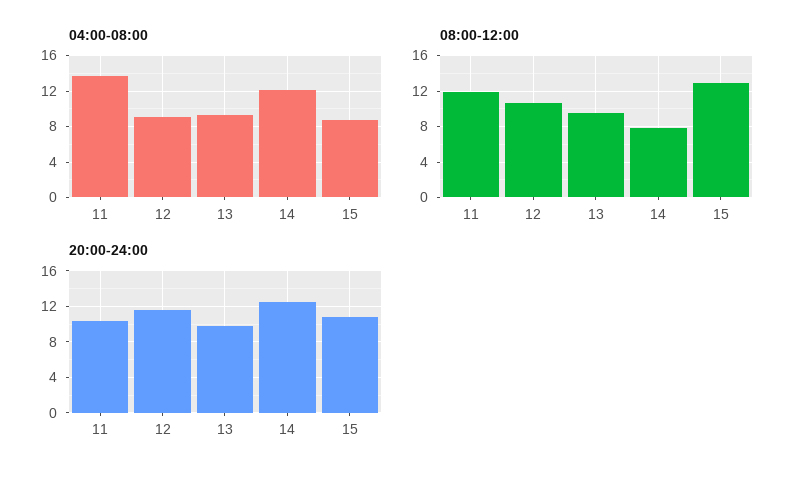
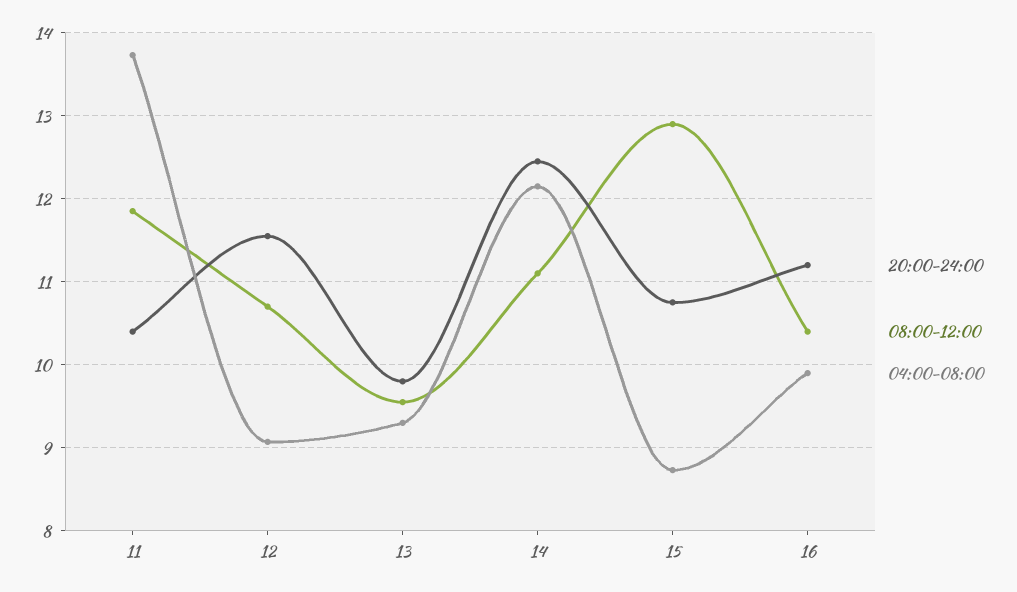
08:00-12:00, 14: 8 -> 11.1
20:00-24:00, 16: none -> 11.2
08:00-12:00, 16: none -> 10.4
04:00-08:00, 16: none -> 9.9

